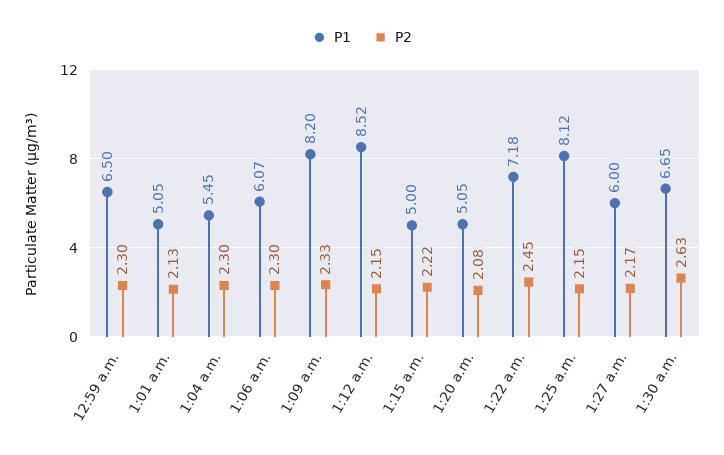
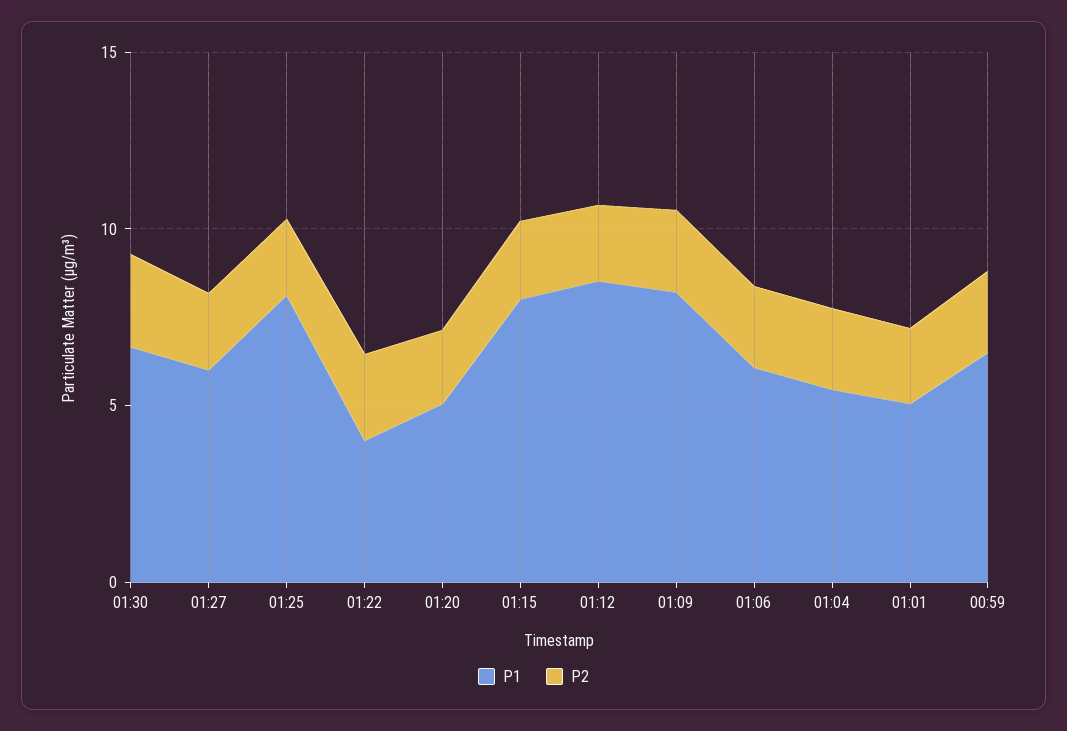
P1, 1:15 a.m.: 5 -> 8
P1, 1:22 a.m.: 7.18 -> 4

